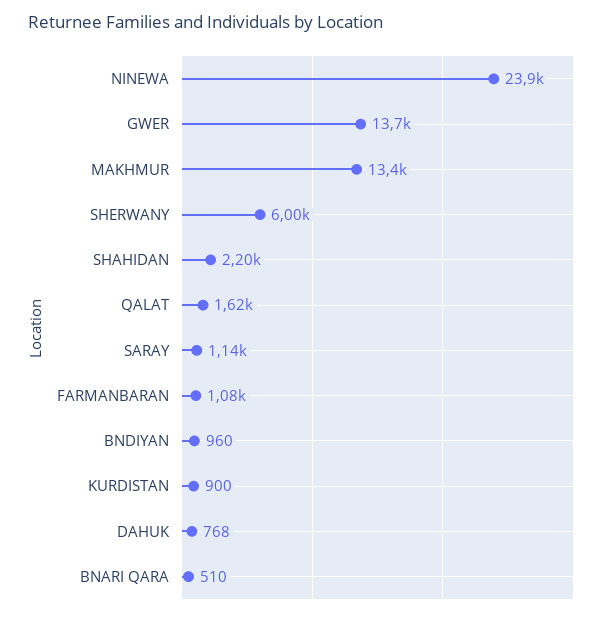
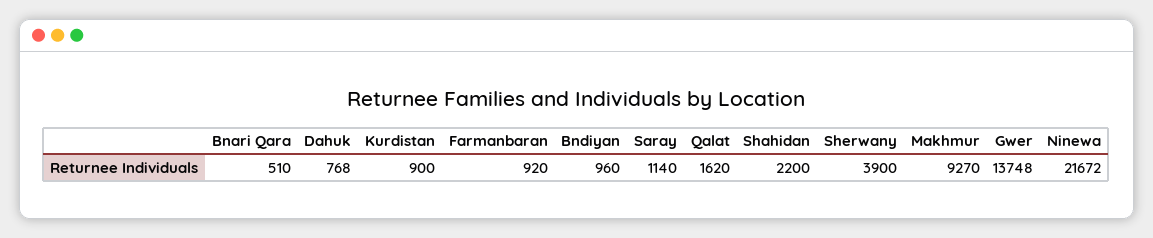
NINEWA: 23900 -> 21672
MAKHMUR: 13400 -> 9270
SHERWANY: 6000 -> 3900
FARMANBARAN: 1080 -> 920

